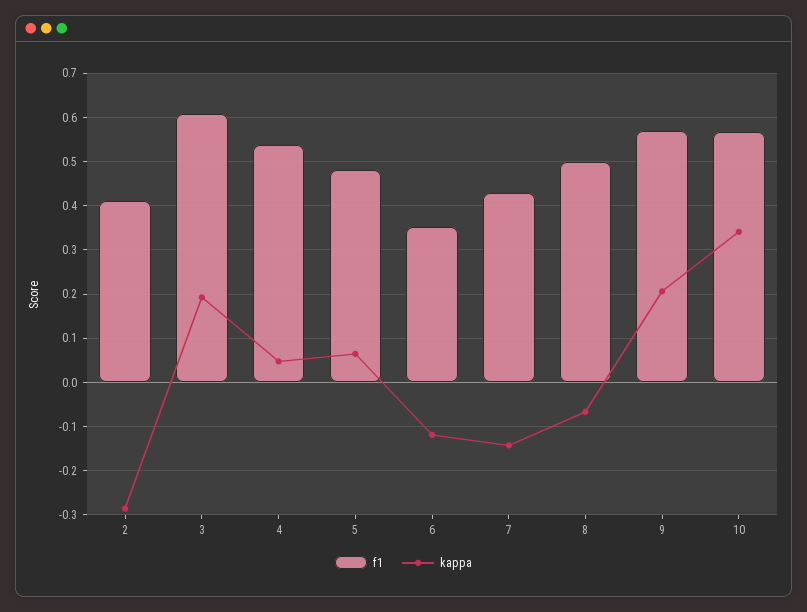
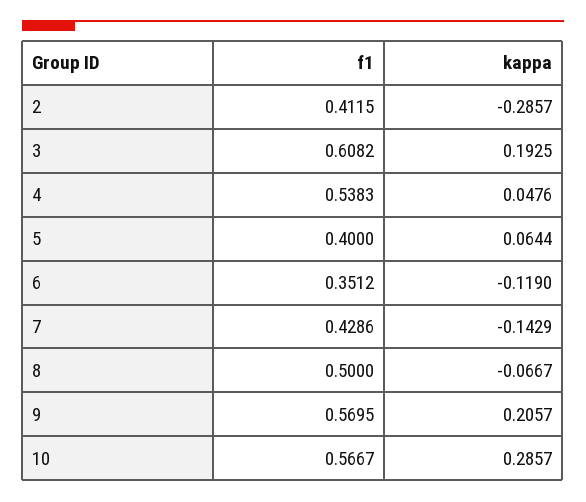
f1, 5: 0.48 -> 0.4
kappa, 10: 0.34 -> 0.2857

